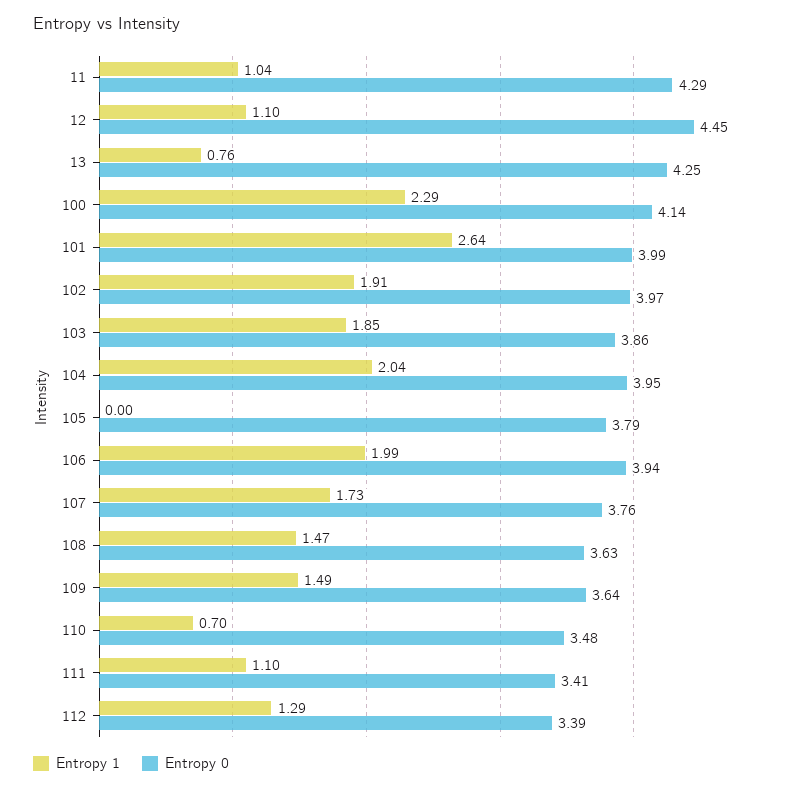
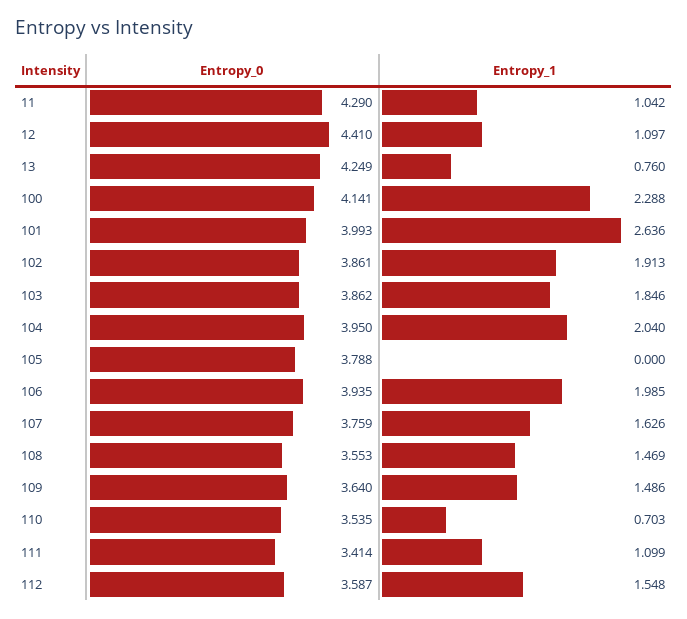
Entropy 0, 12: 4.45 -> 4.41
Entropy 0, 102: 3.97 -> 3.861
Entropy 1, 107: 1.73 -> 1.626
Entropy 0, 108: 3.63 -> 3.553
Entropy 0, 110: 3.48 -> 3.535
Entropy 1, 112: 1.29 -> 1.548
Entropy 0, 112: 3.39 -> 3.587

